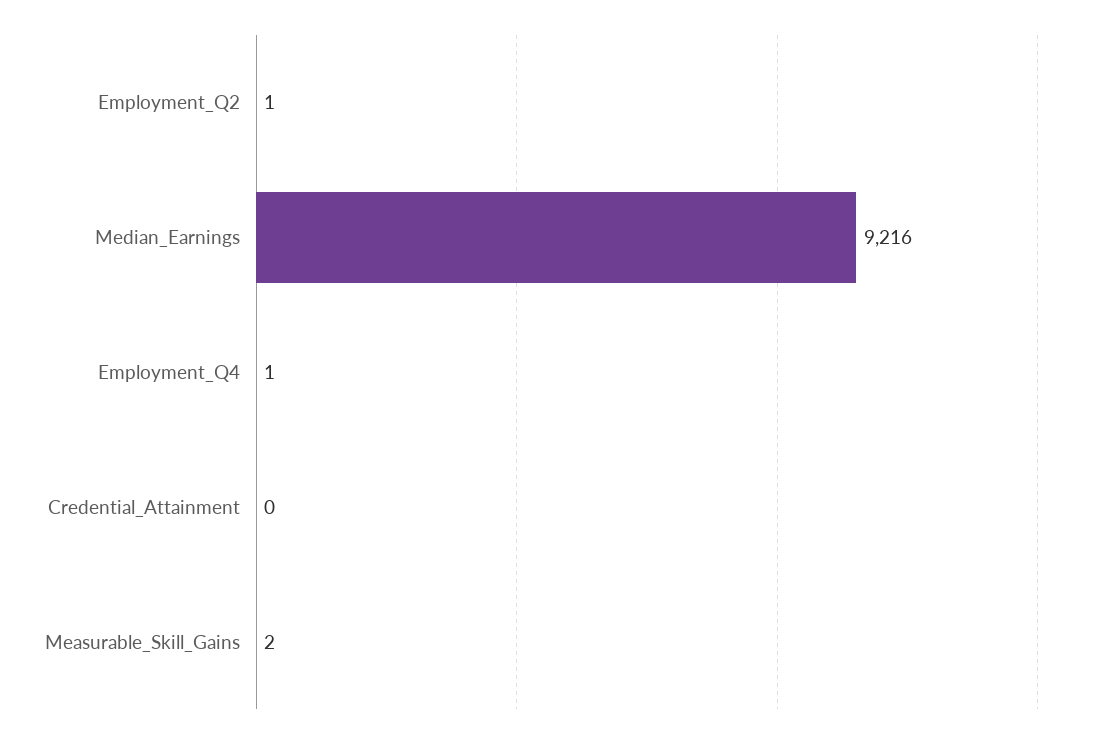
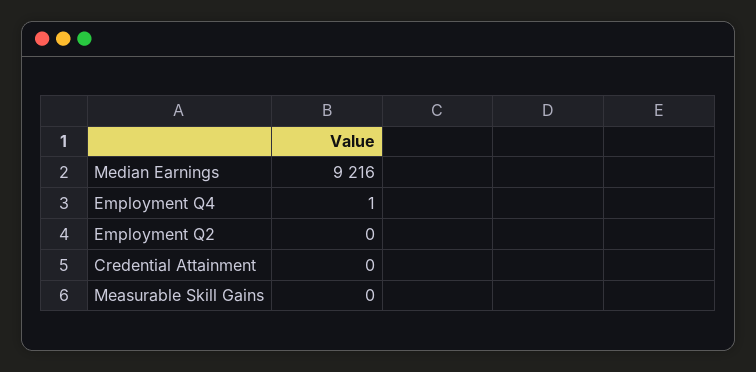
Employment_Q2: 1 -> 0
Measurable_Skill_Gains: 2 -> 0

